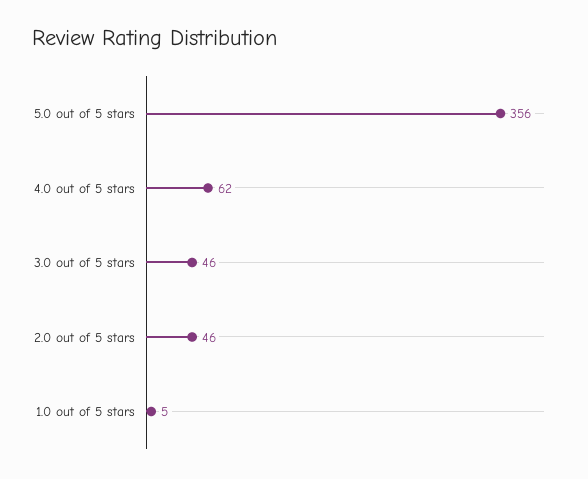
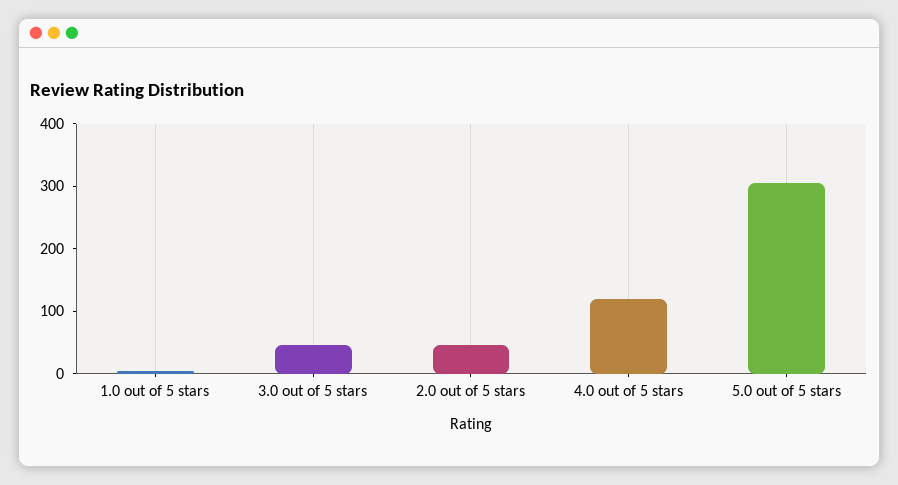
5.0 out of 5 stars: 356 -> 300
4.0 out of 5 stars: 62 -> 120

